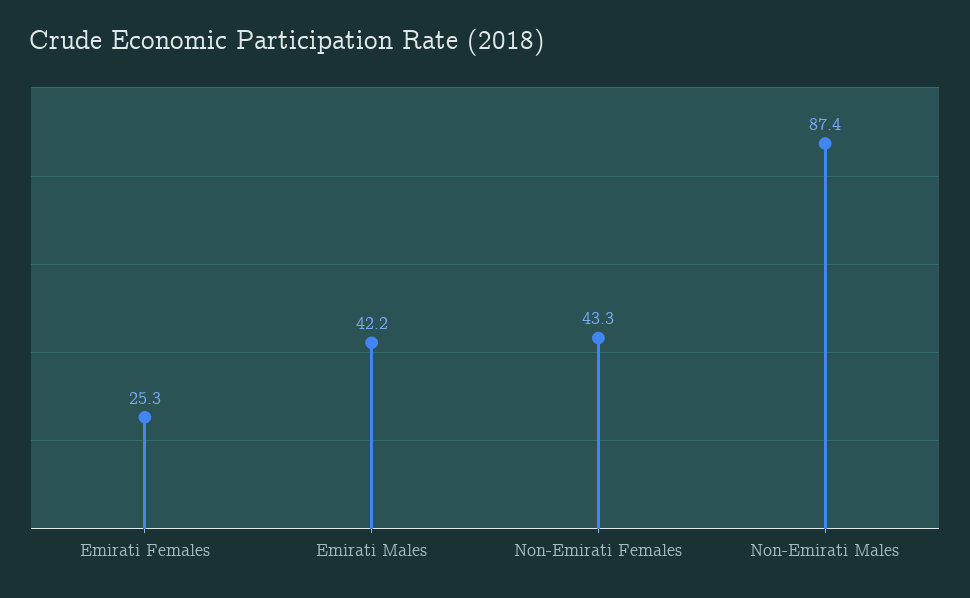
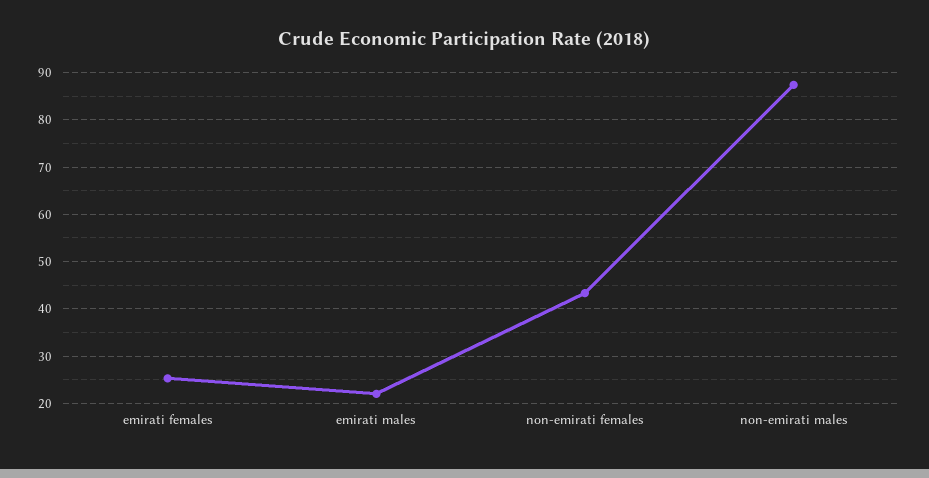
Emirati Males: 42.2 -> 22

